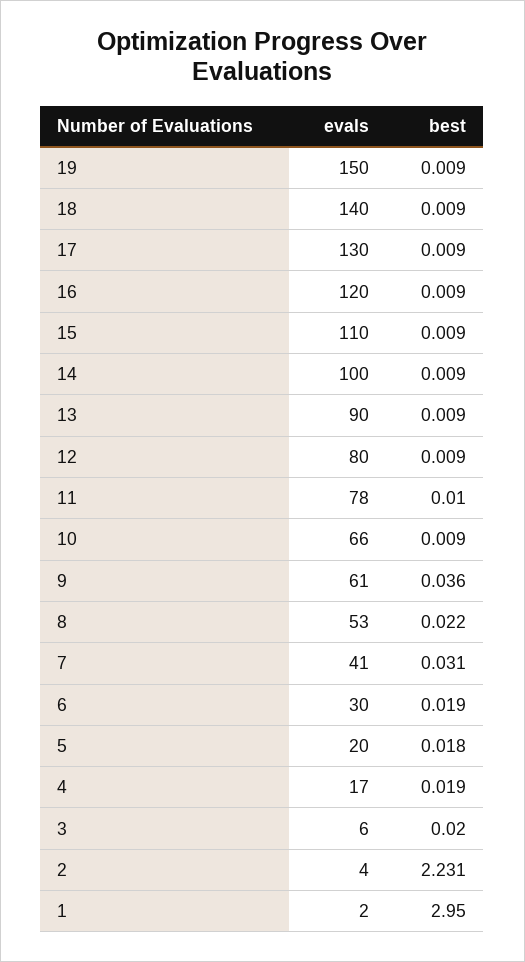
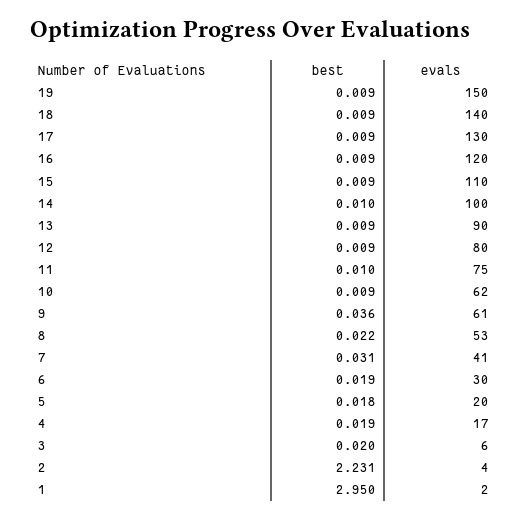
best, 14: 0.009 -> 0.01
evals, 11: 78 -> 75
evals, 10: 66 -> 62

